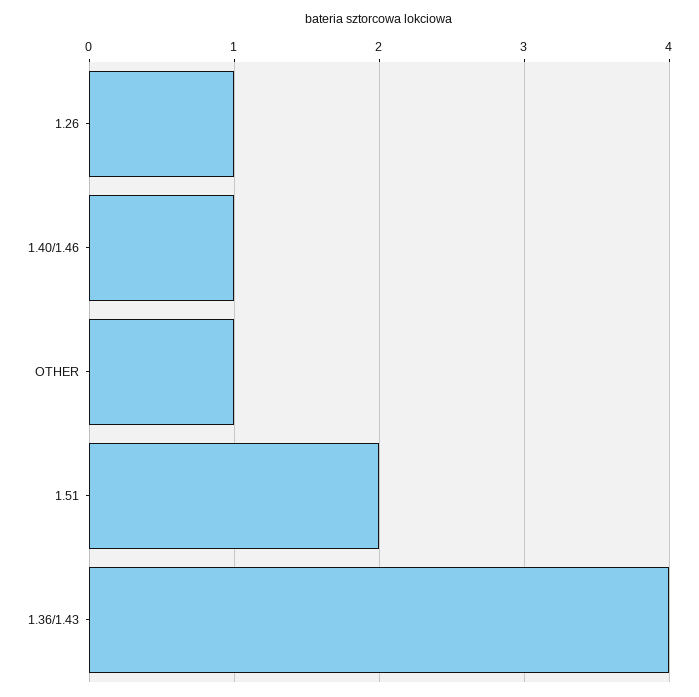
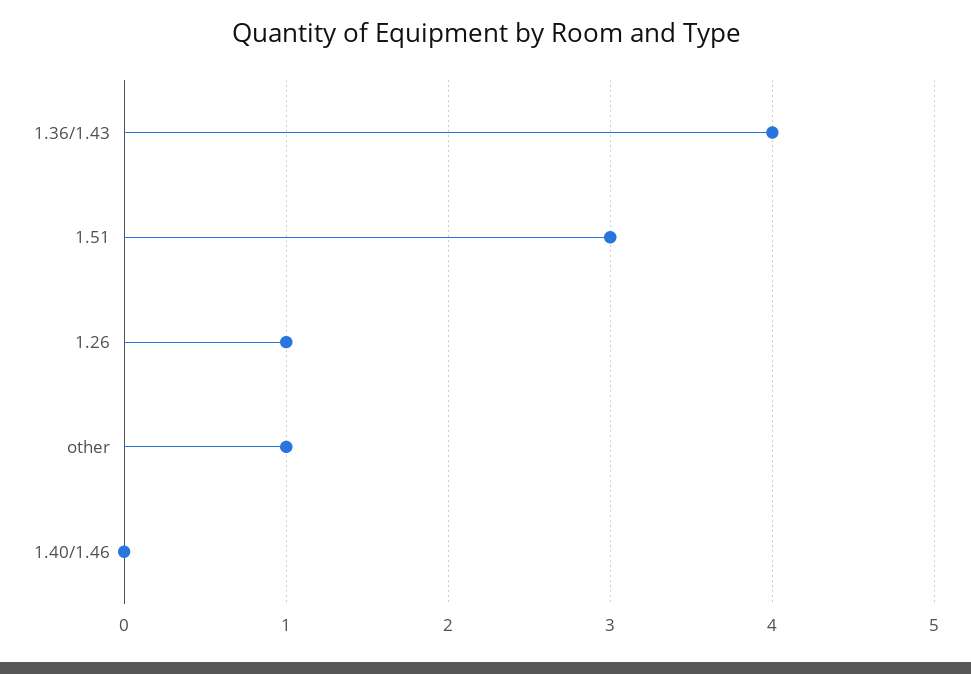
1.40/1.46: 1 -> 0
1.51: 2 -> 3

